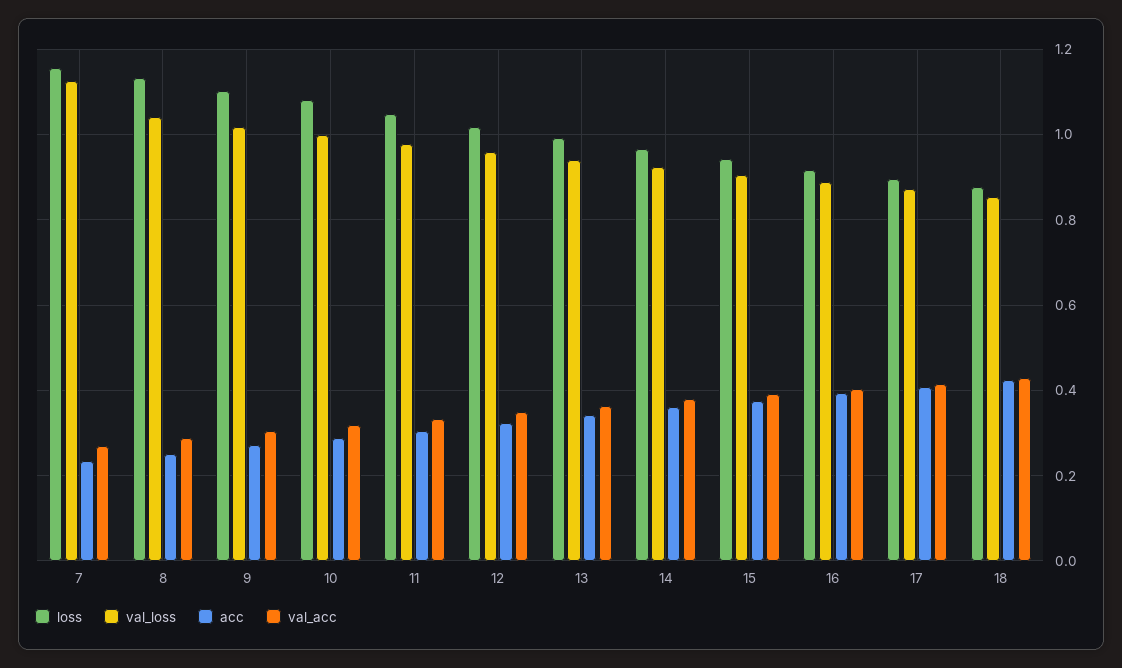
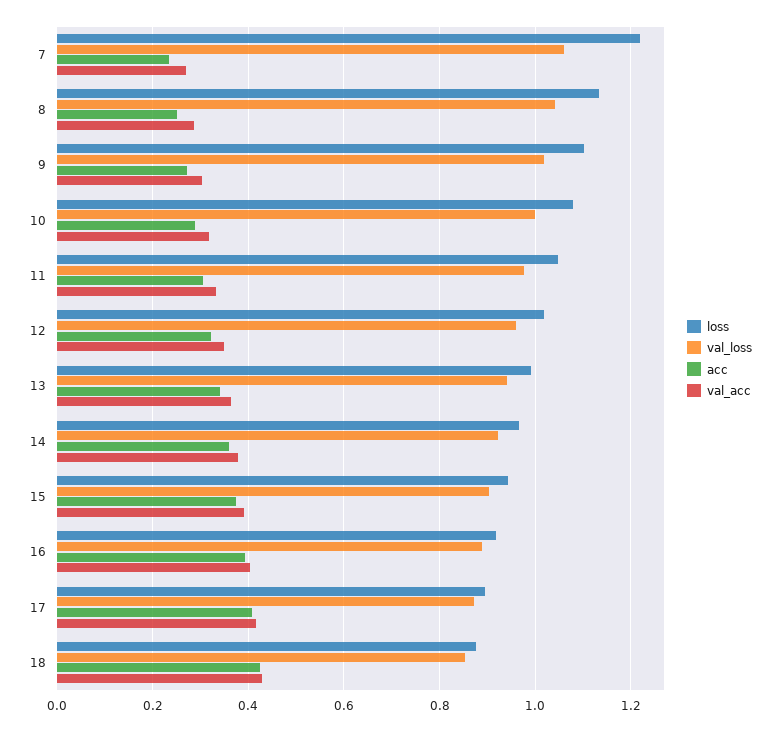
loss, 7: 1.16 -> 1.22
val_loss, 7: 1.12 -> 1.06

